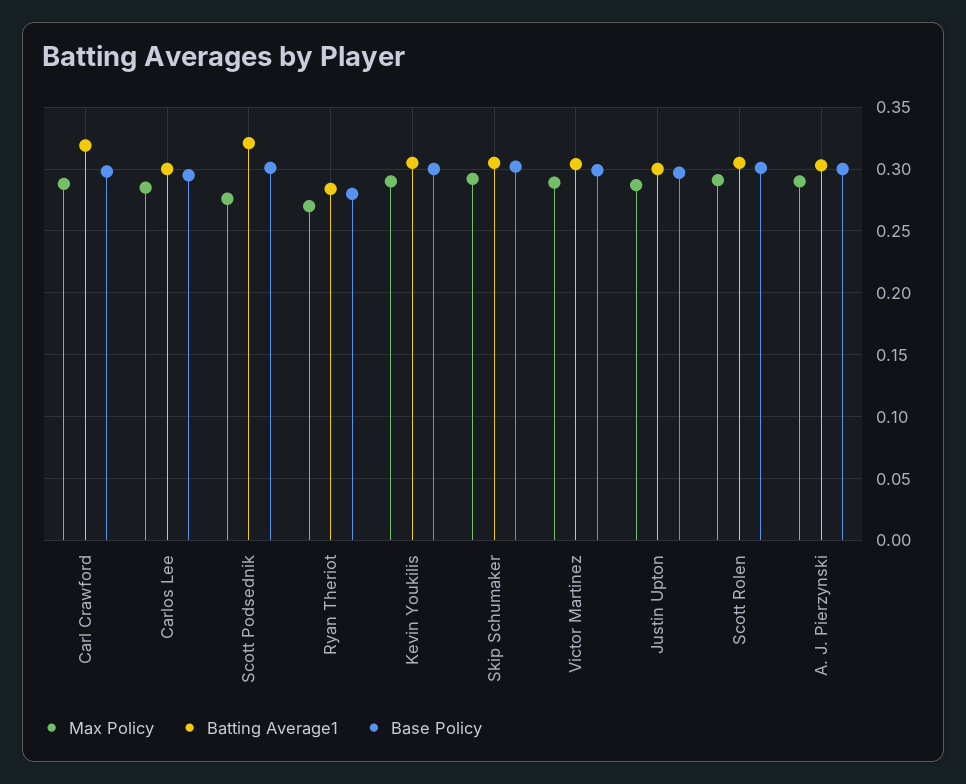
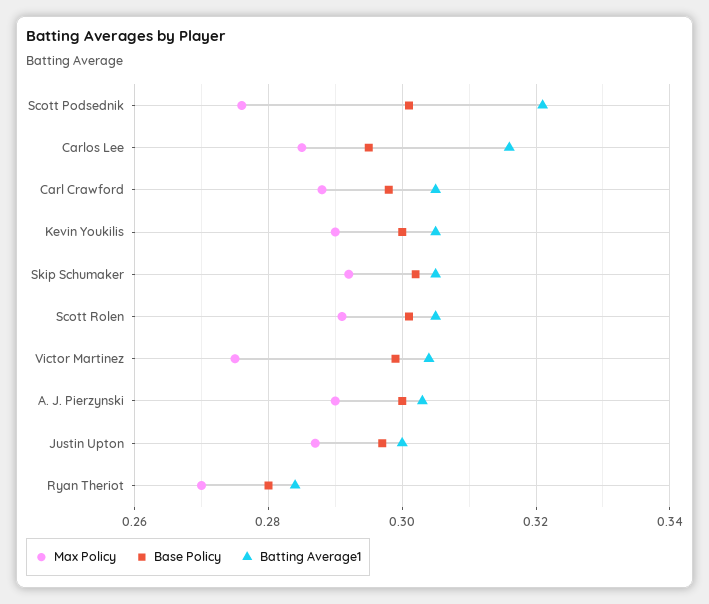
Batting Average1, Carl Crawford: 0.32 -> 0.305
Batting Average1, Carlos Lee: 0.3 -> 0.315
Max Policy, Victor Martinez: 0.29 -> 0.275

